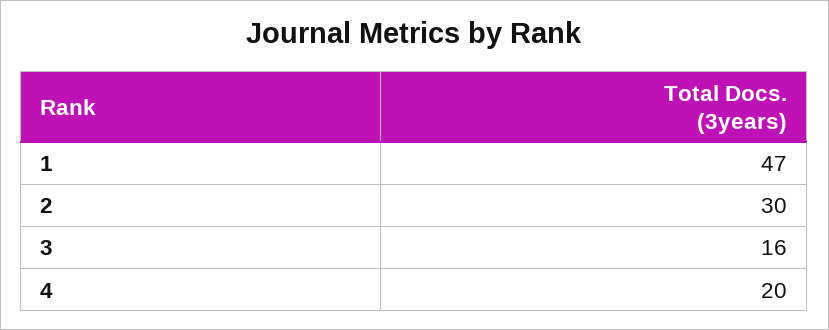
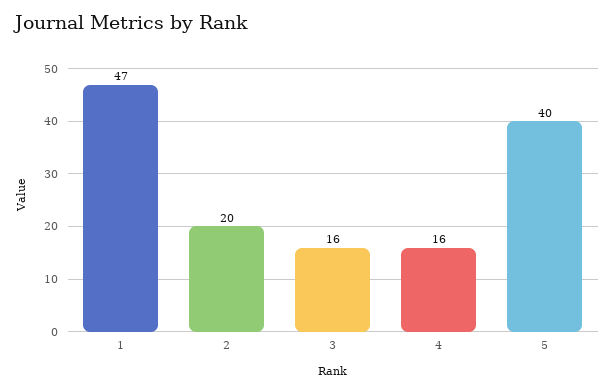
2: 30 -> 20
4: 20 -> 16
5: none -> 40

